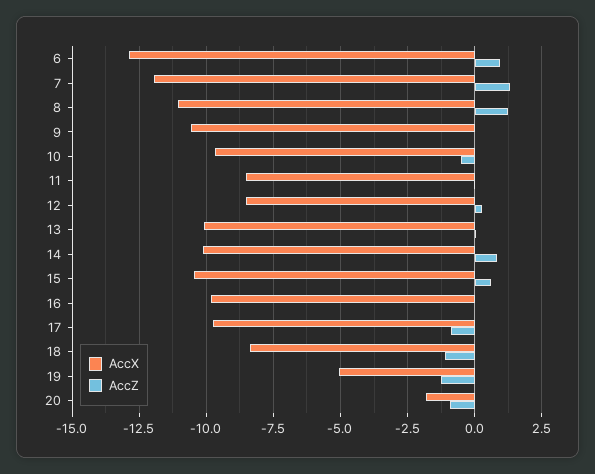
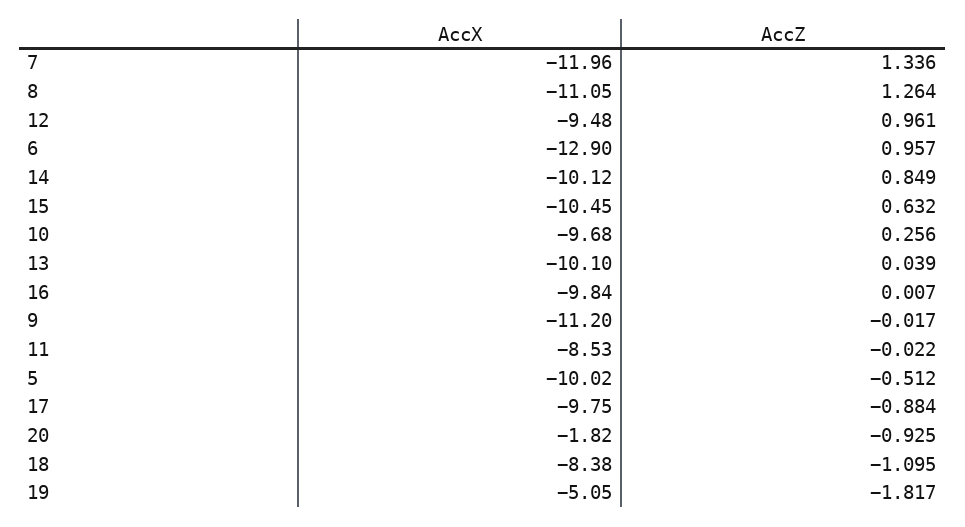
AccX, 9: -10.5 -> -11.2
AccZ, 10: -0.5 -> 0.256
AccX, 12: -8.5 -> -9.48
AccZ, 12: 0.25 -> 0.961
AccZ, 19: -1.25 -> -1.817
AccX, 5: none -> -10.02
AccZ, 5: none -> -0.512

